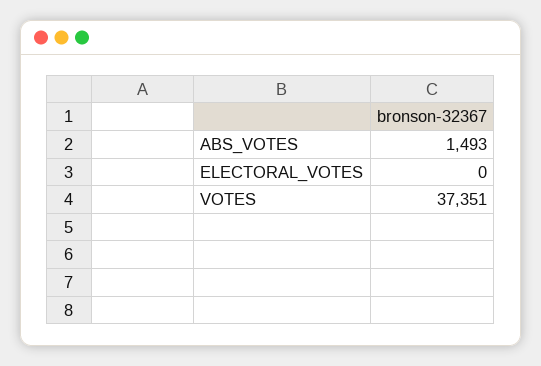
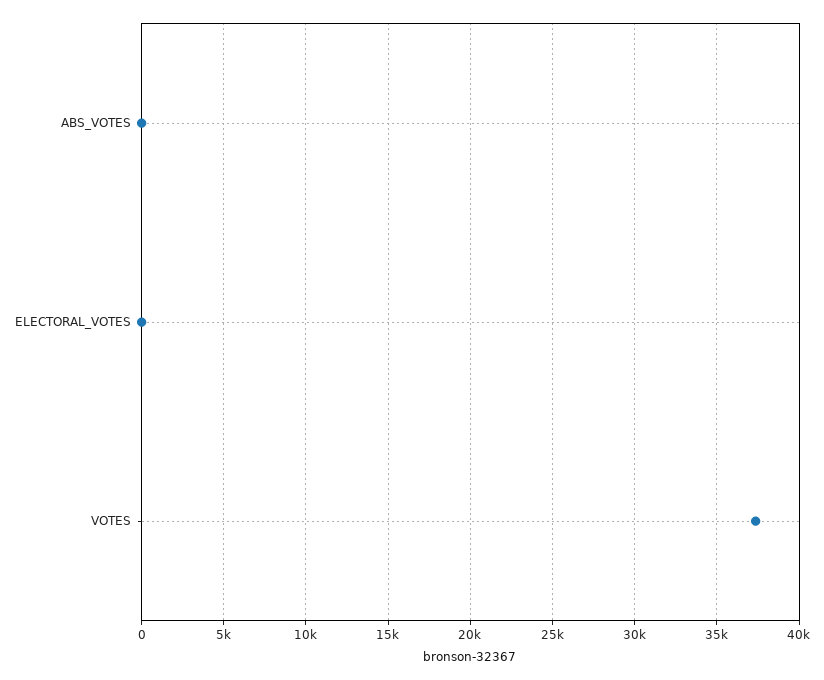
ABS_VOTES: 1493 -> 0

